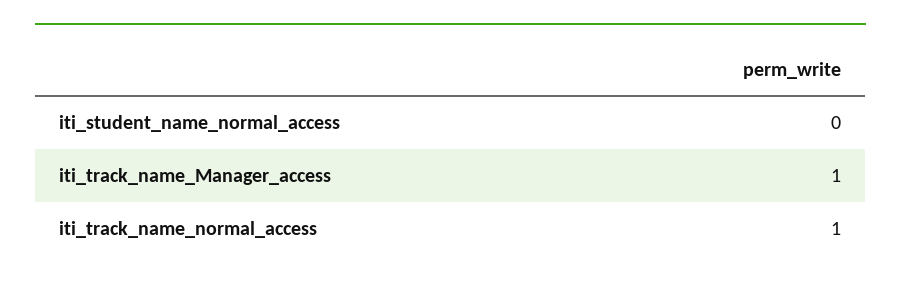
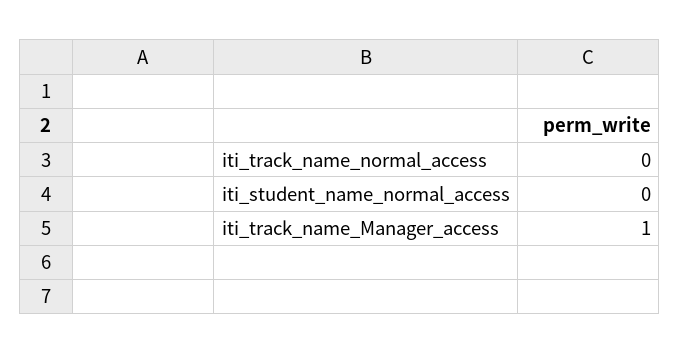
iti_track_name_normal_access: 1 -> 0

